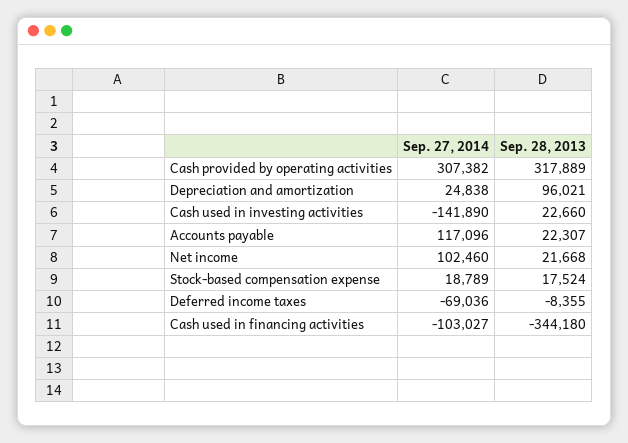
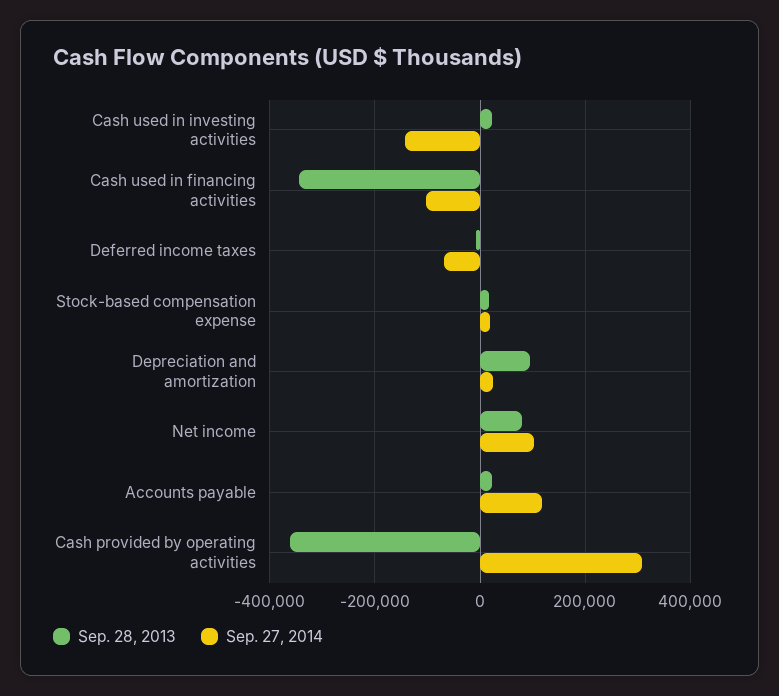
Sep. 28, 2013, Cash provided by operating activities: 317889 -> -360000
Sep. 28, 2013, Net income: 21668 -> 80000

